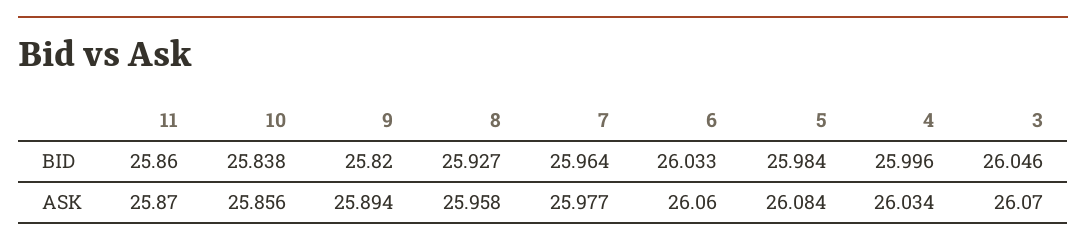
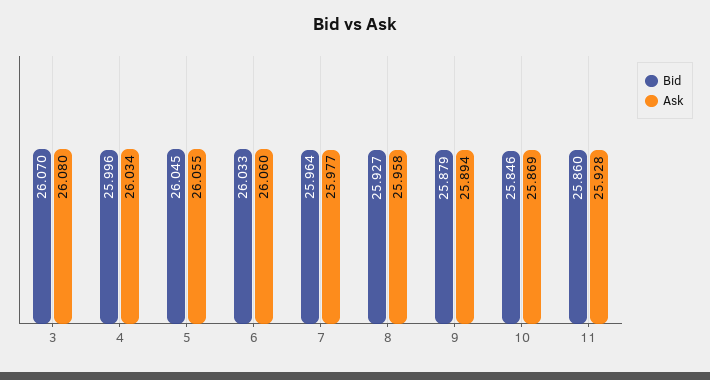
BID, 10: 25.838 -> 25.846
BID, 9: 25.82 -> 25.879
BID, 5: 25.984 -> 26.045
BID, 3: 26.046 -> 26.07
ASK, 11: 25.87 -> 25.928
ASK, 10: 25.856 -> 25.869
ASK, 5: 26.084 -> 26.055
ASK, 3: 26.07 -> 26.08

